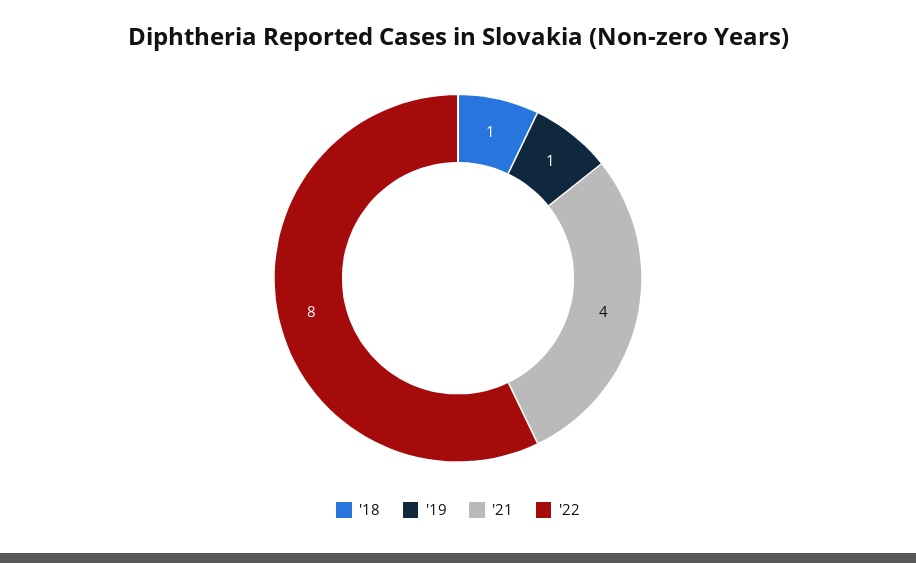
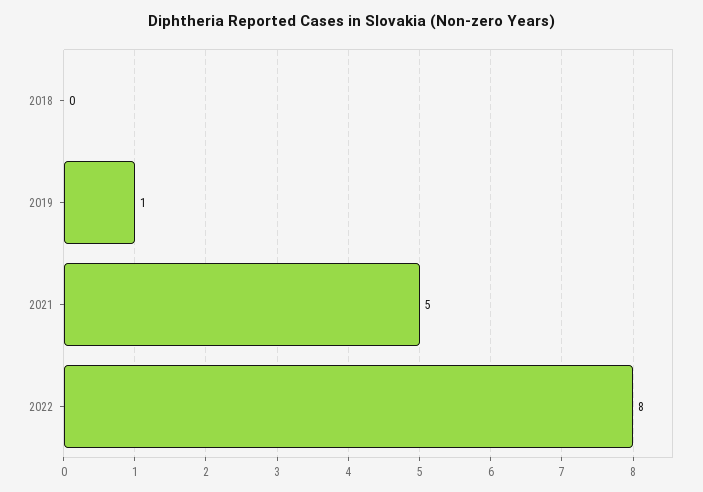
'18: 1 -> 0
'21: 4 -> 5

